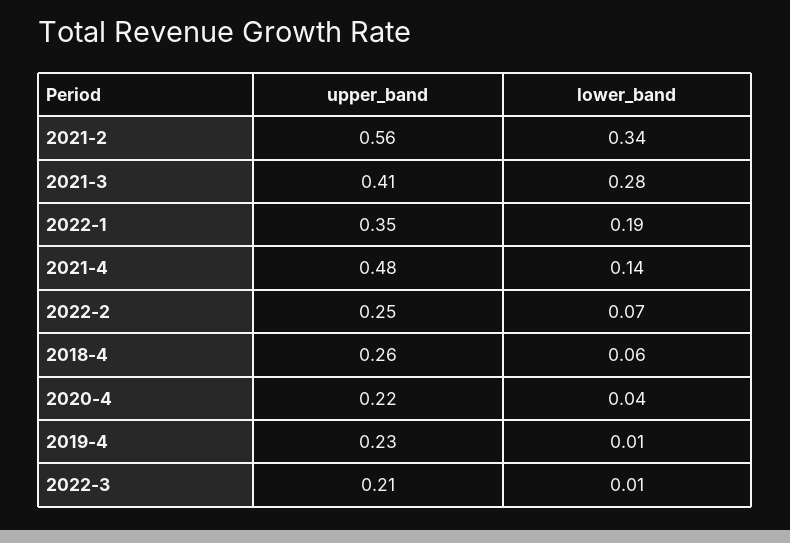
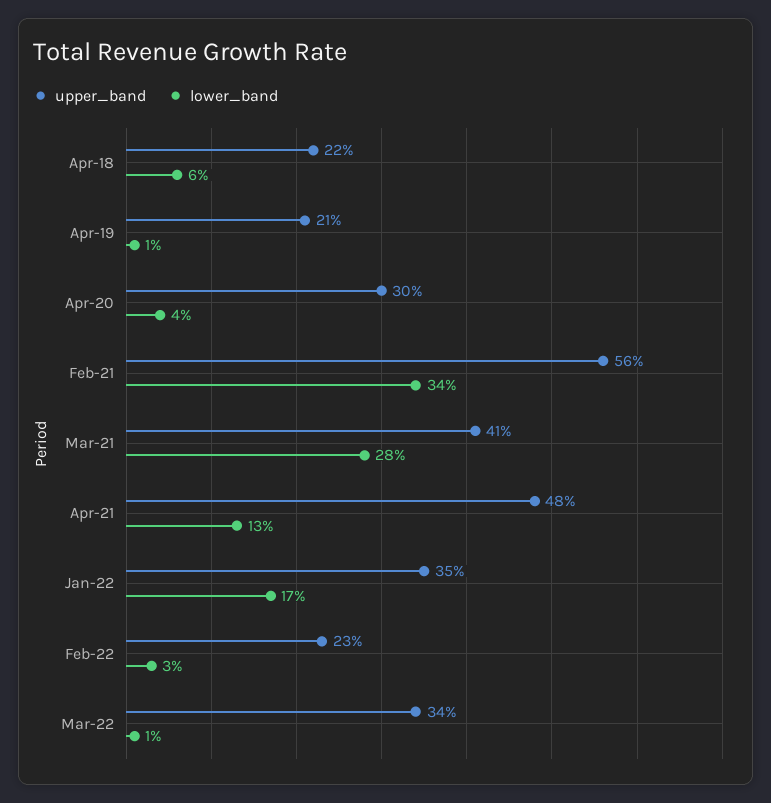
lower_band, 2022-1: 0.19 -> 0.17
lower_band, 2021-4: 0.14 -> 0.13
upper_band, 2022-2: 0.25 -> 0.23
lower_band, 2022-2: 0.07 -> 0.03
upper_band, 2018-4: 0.26 -> 0.22
upper_band, 2020-4: 0.22 -> 0.3
upper_band, 2019-4: 0.23 -> 0.21
upper_band, 2022-3: 0.21 -> 0.34

